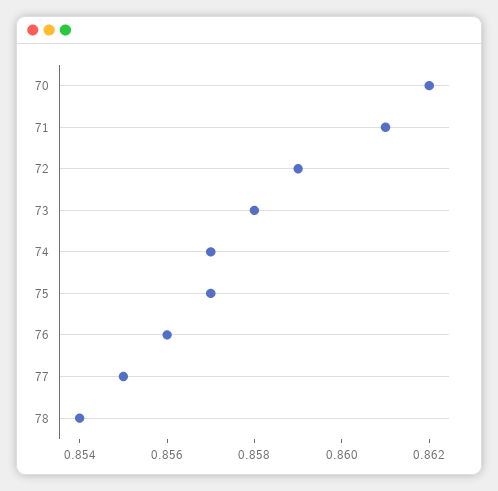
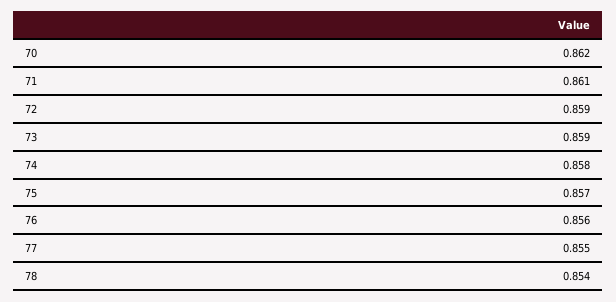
73: 0.858 -> 0.859
74: 0.857 -> 0.858

